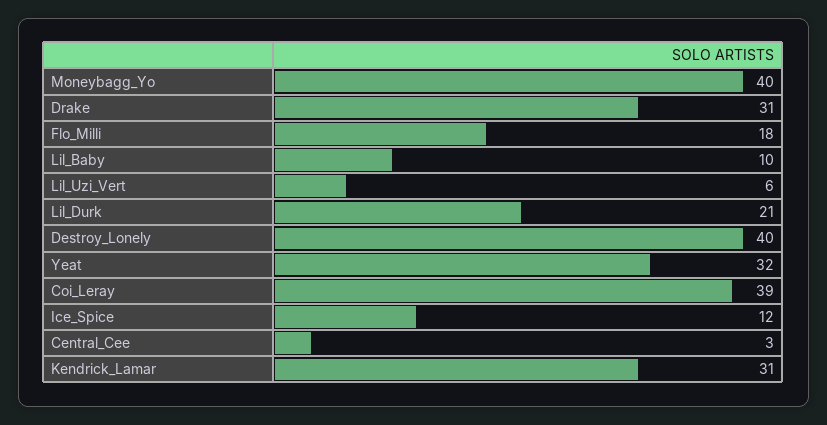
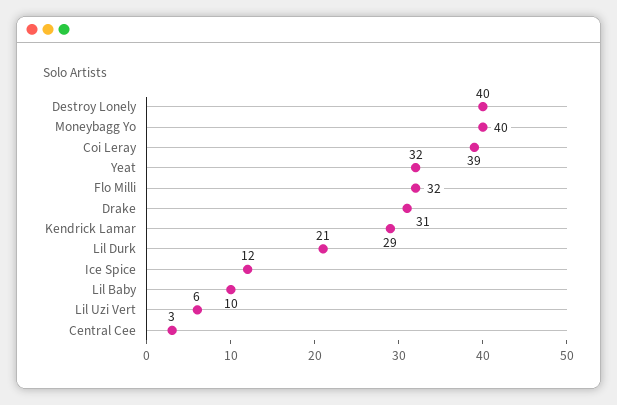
Flo_Milli: 18 -> 32
Kendrick_Lamar: 31 -> 29

